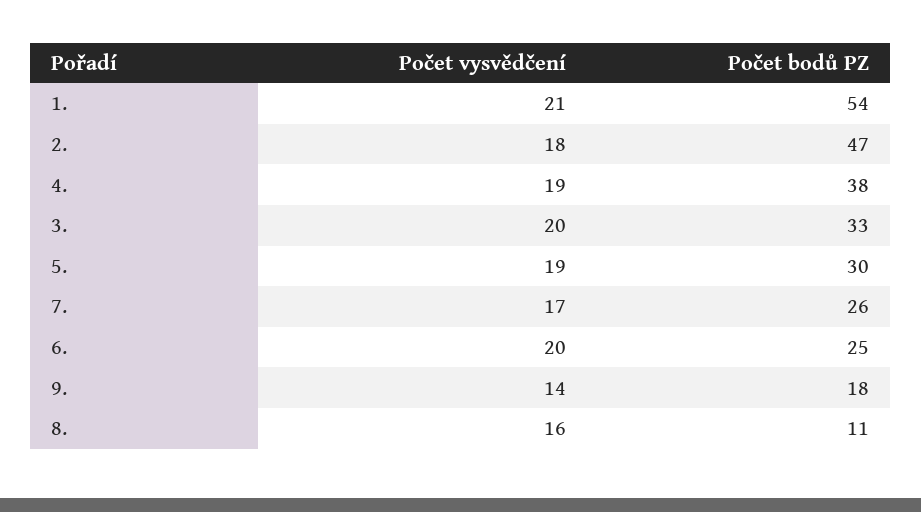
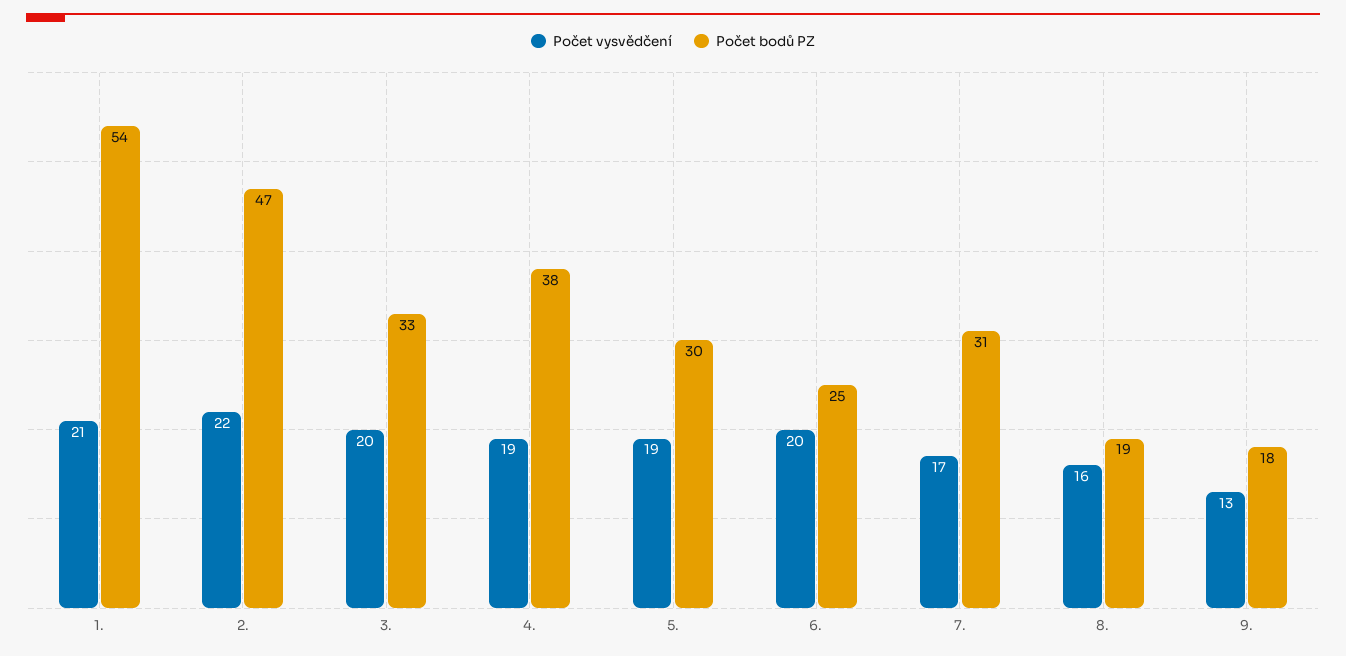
Počet vysvědčení, 2.: 18 -> 22
Počet bodů PZ, 7.: 26 -> 31
Počet vysvědčení, 9.: 14 -> 13
Počet bodů PZ, 8.: 11 -> 19

